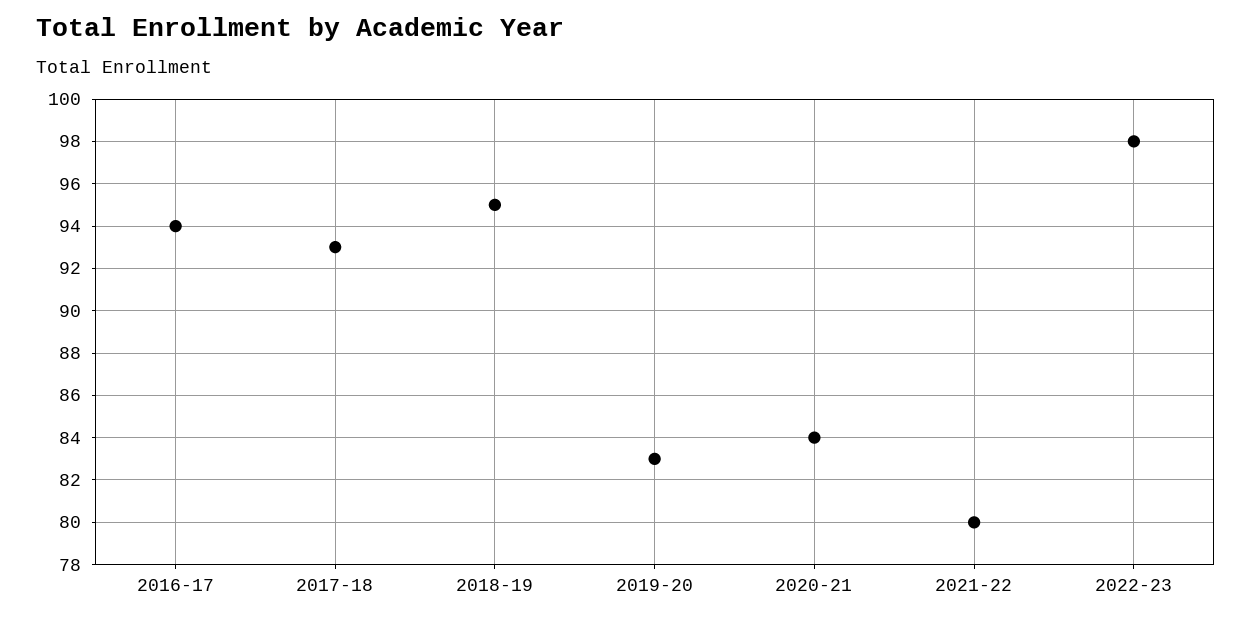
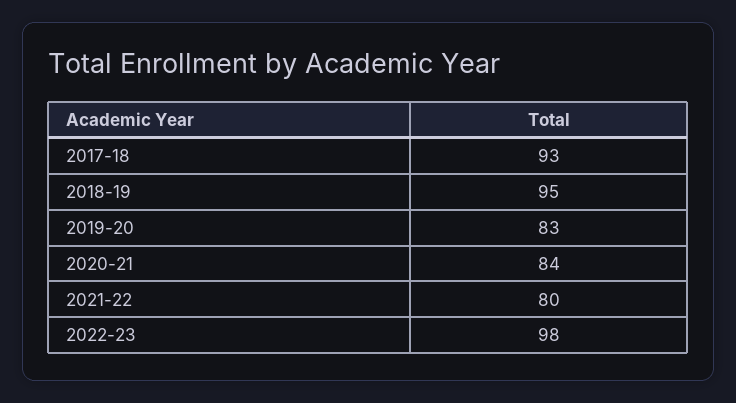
2016-17: 94 -> none

